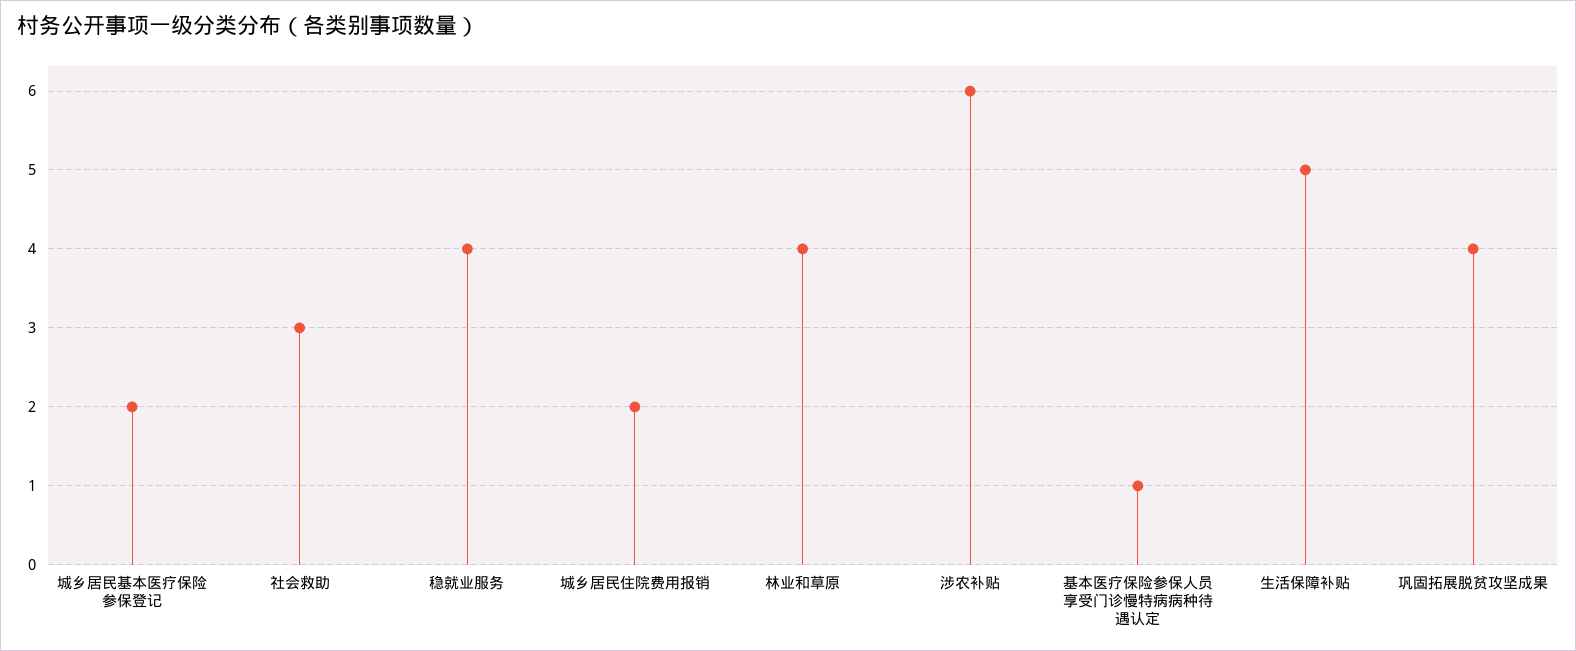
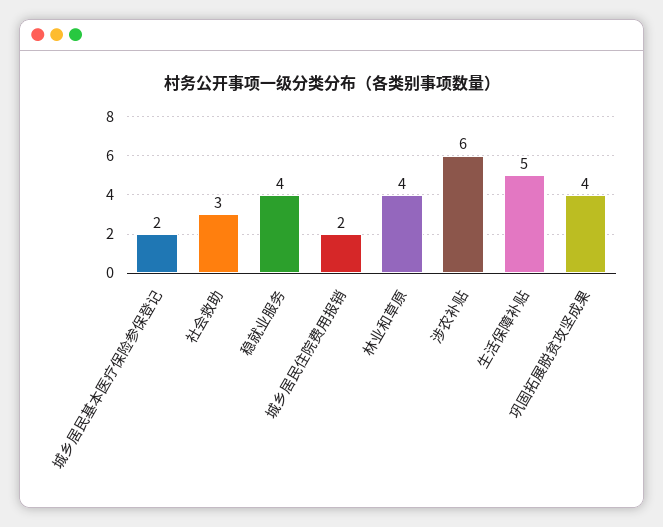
基本医疗保险参保人员享受门诊慢特病病种待遇认定: 1 -> none

